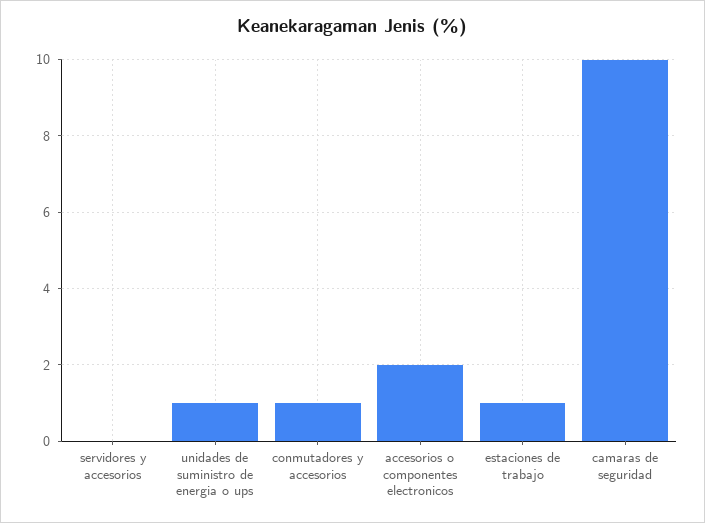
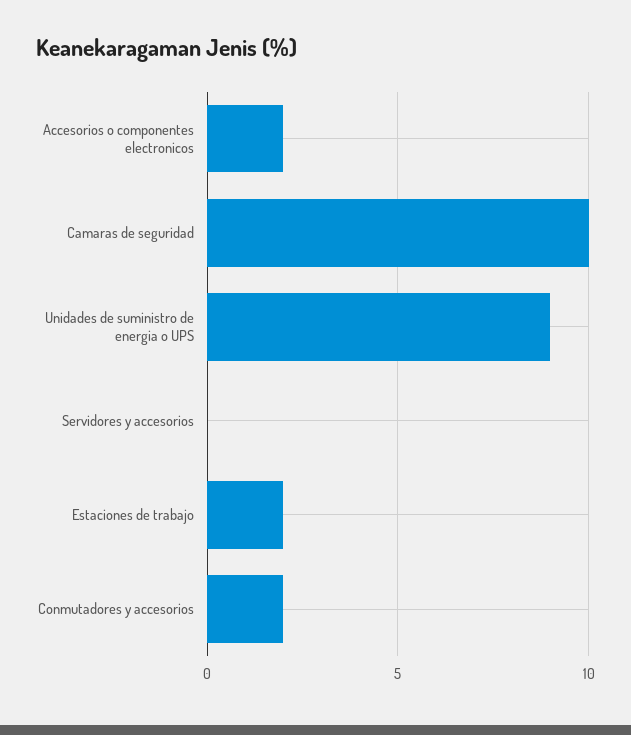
unidades de suministro de energia o ups: 1 -> 9
conmutadores y accesorios: 1 -> 2
estaciones de trabajo: 1 -> 2

